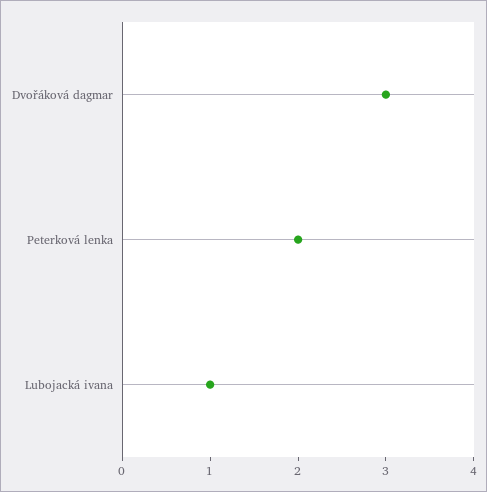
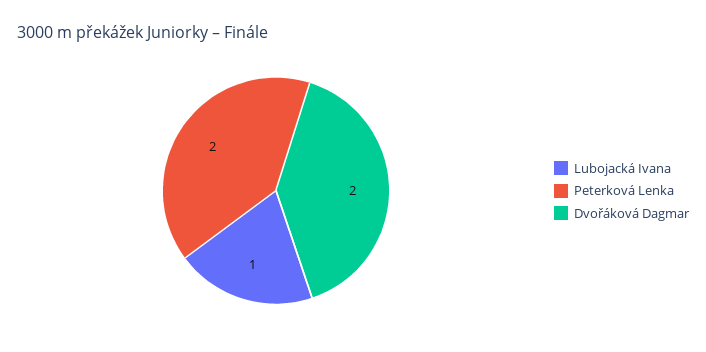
Dvořáková dagmar: 3 -> 2

